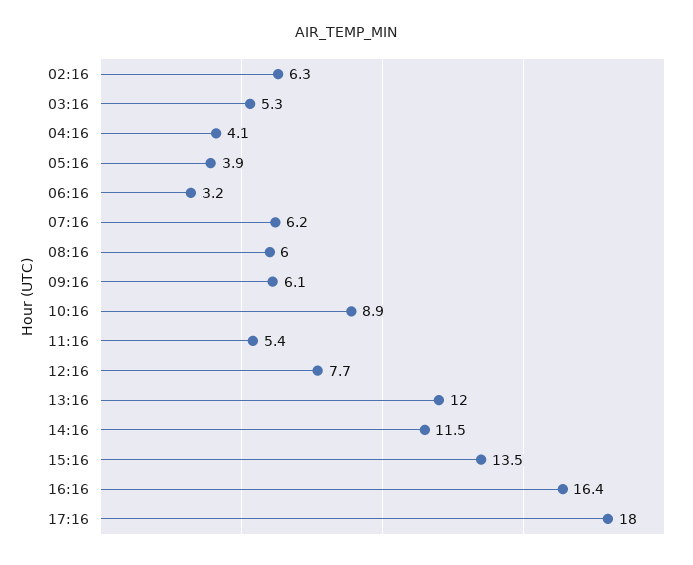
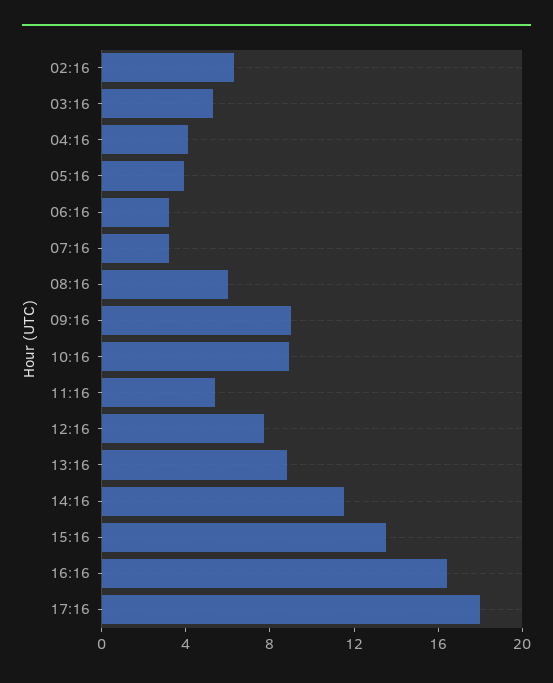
07:16: 6.2 -> 3
09:16: 6.1 -> 9
13:16: 12 -> 9

